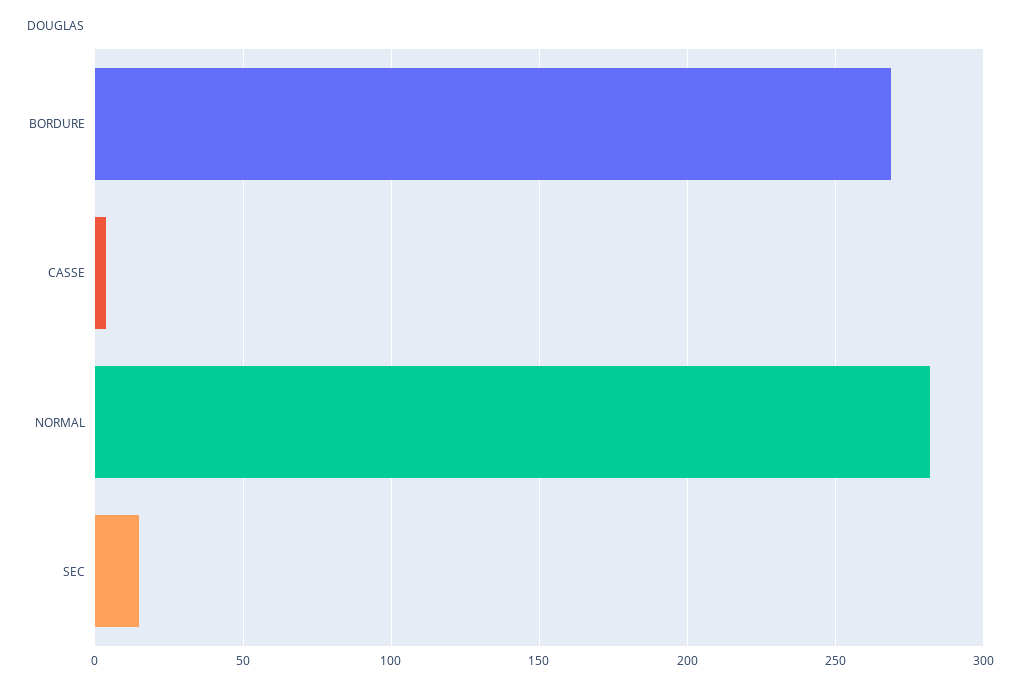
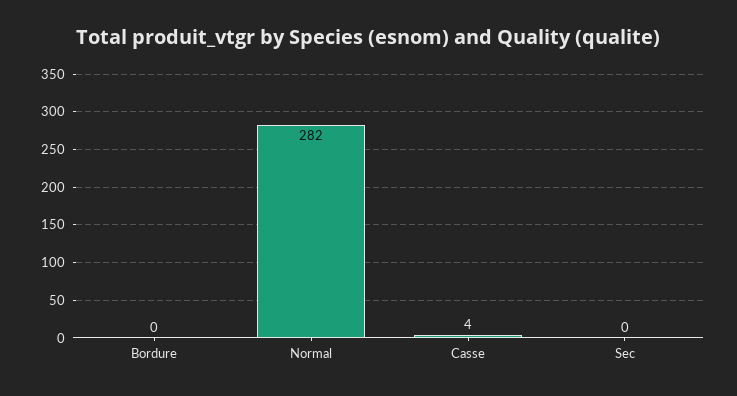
BORDURE: 270 -> 0
SEC: 15 -> 0

